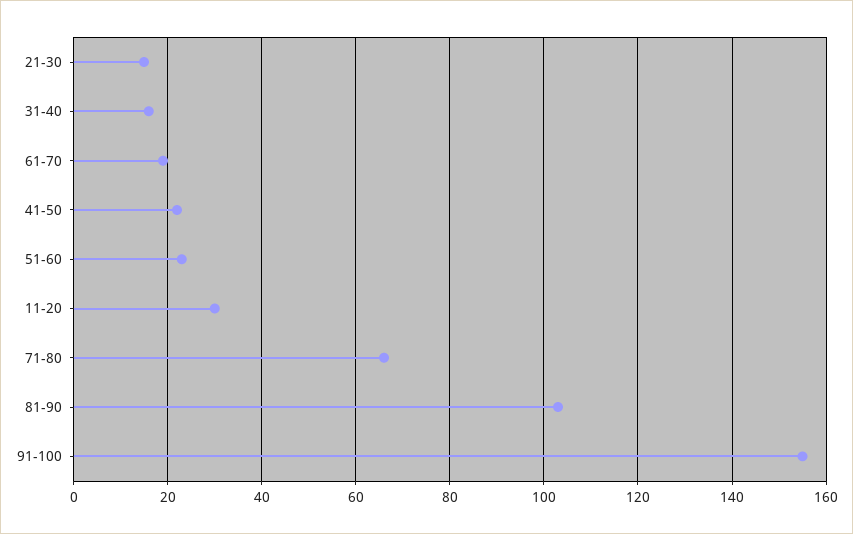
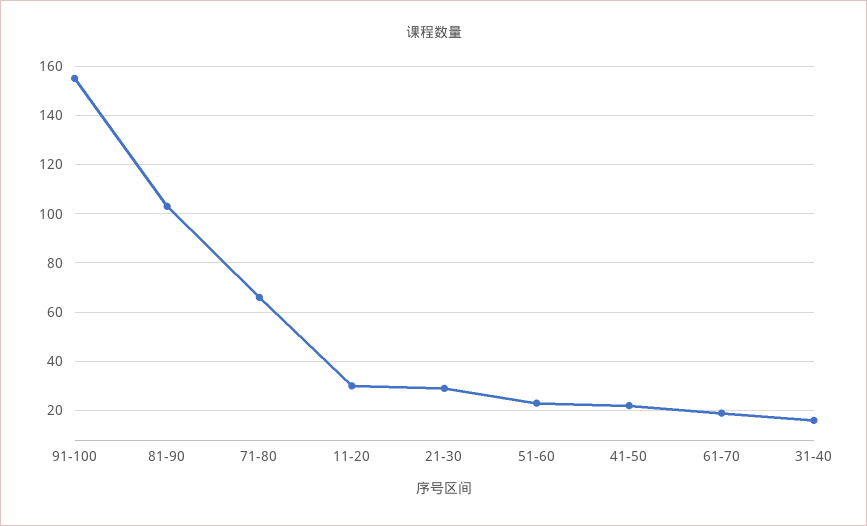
21-30: 15 -> 30

